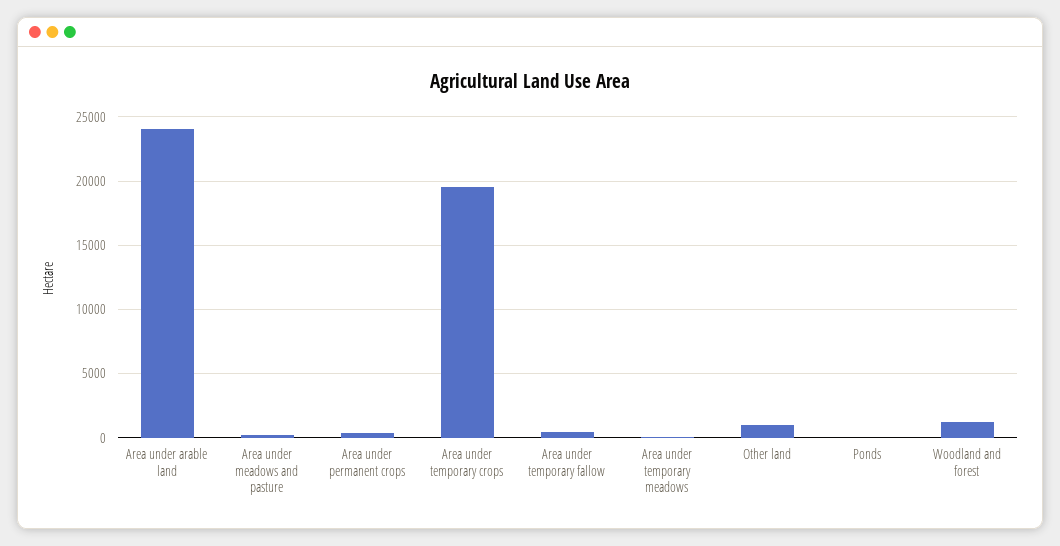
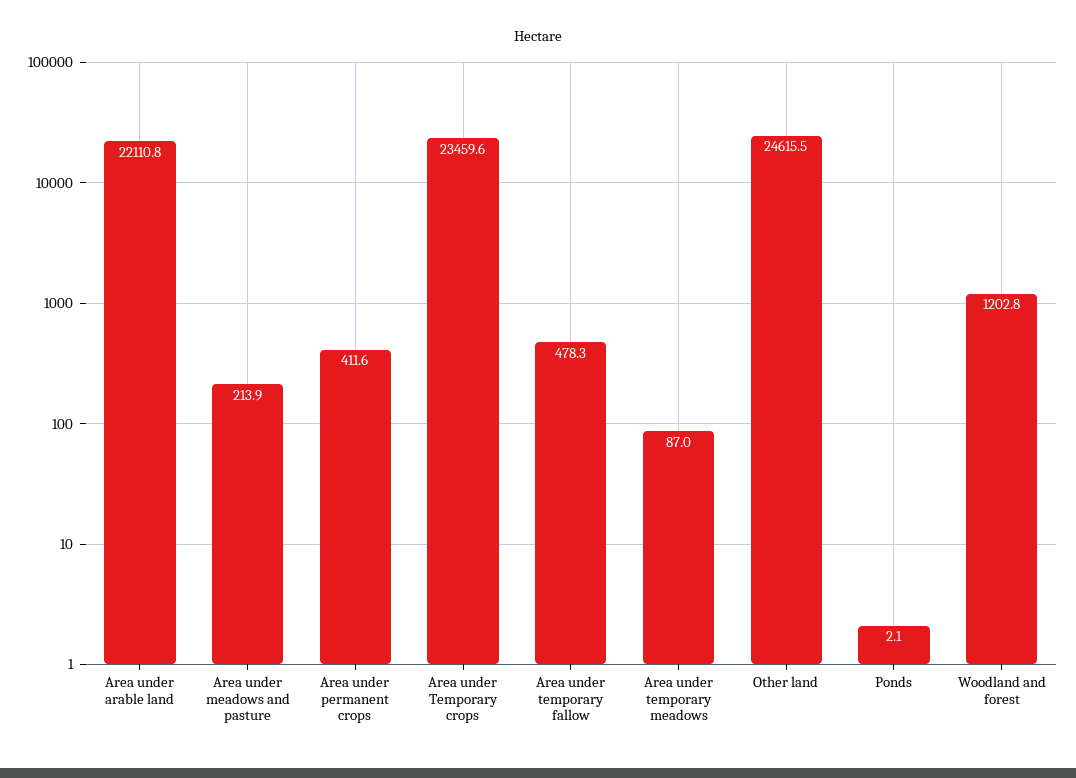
Area under arable land: 24000 -> 22110.8
Area under temporary crops: 19500 -> 23459.6
Other land: 1000 -> 24615.5

